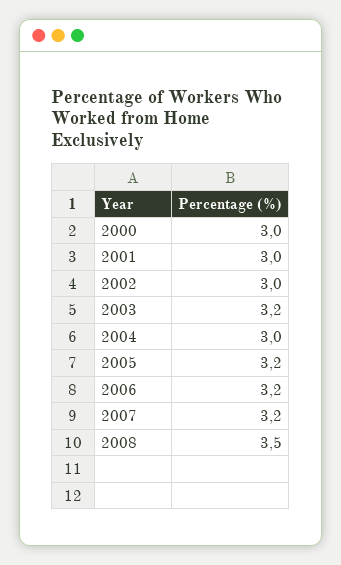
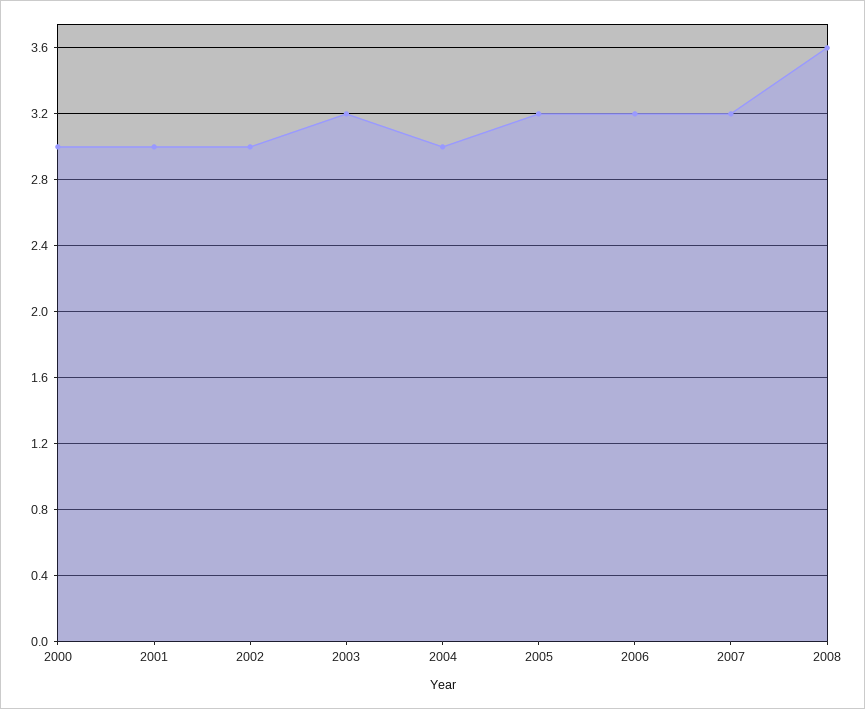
2008: 3.5 -> 3.6

